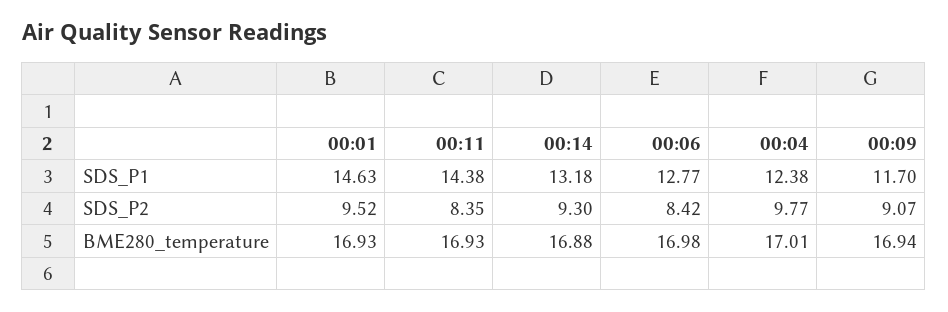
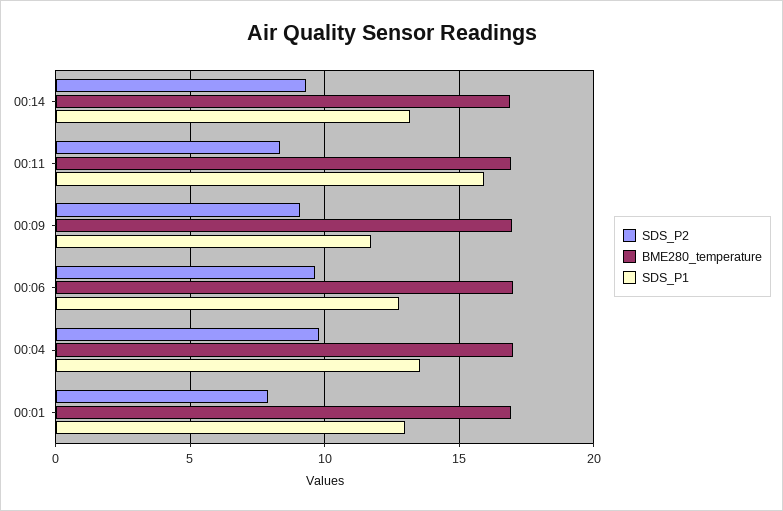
SDS_P1, 00:01: 14.63 -> 13
SDS_P1, 00:11: 14.38 -> 16
SDS_P1, 00:04: 12.38 -> 13.5
SDS_P2, 00:01: 9.52 -> 8
SDS_P2, 00:06: 8.42 -> 9.5

